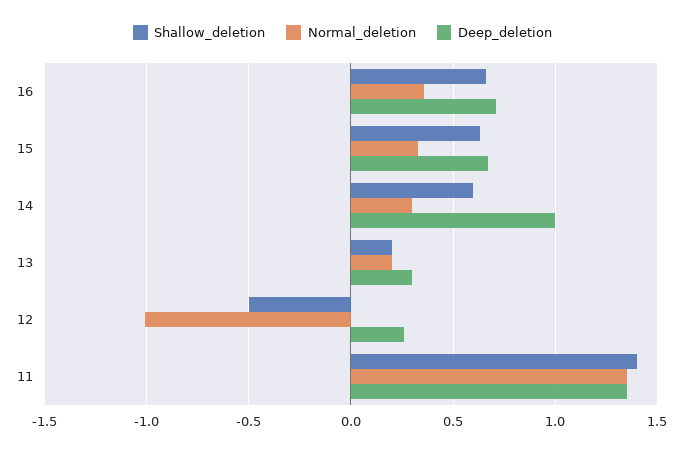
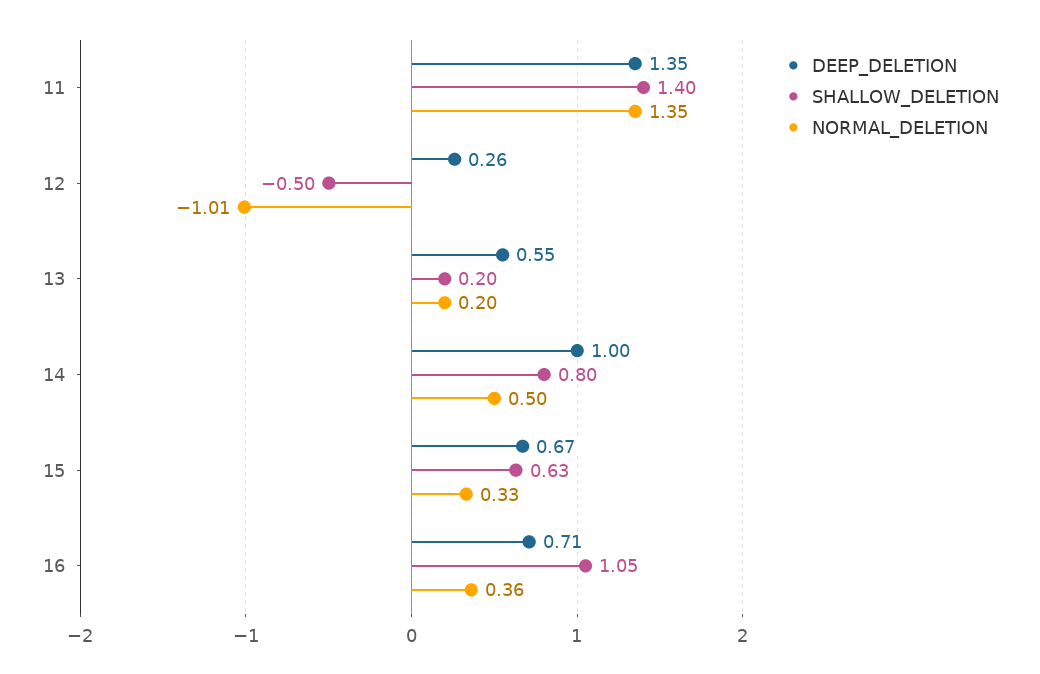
Shallow_deletion, 16: 0.65 -> 1.05
Shallow_deletion, 14: 0.6 -> 0.8
Normal_deletion, 14: 0.3 -> 0.5
Deep_deletion, 13: 0.3 -> 0.55

